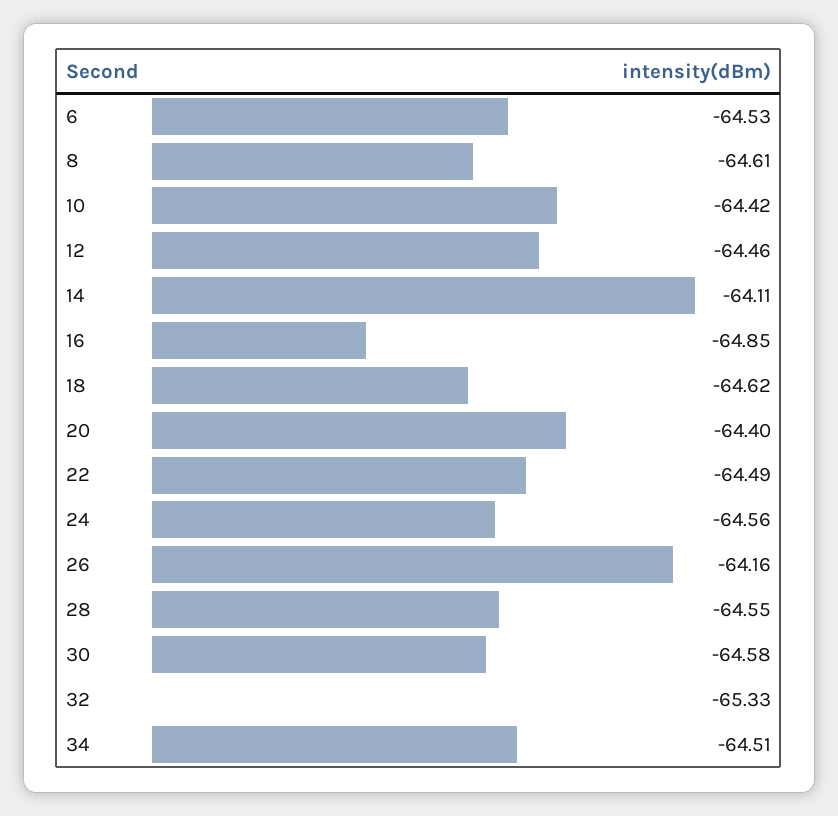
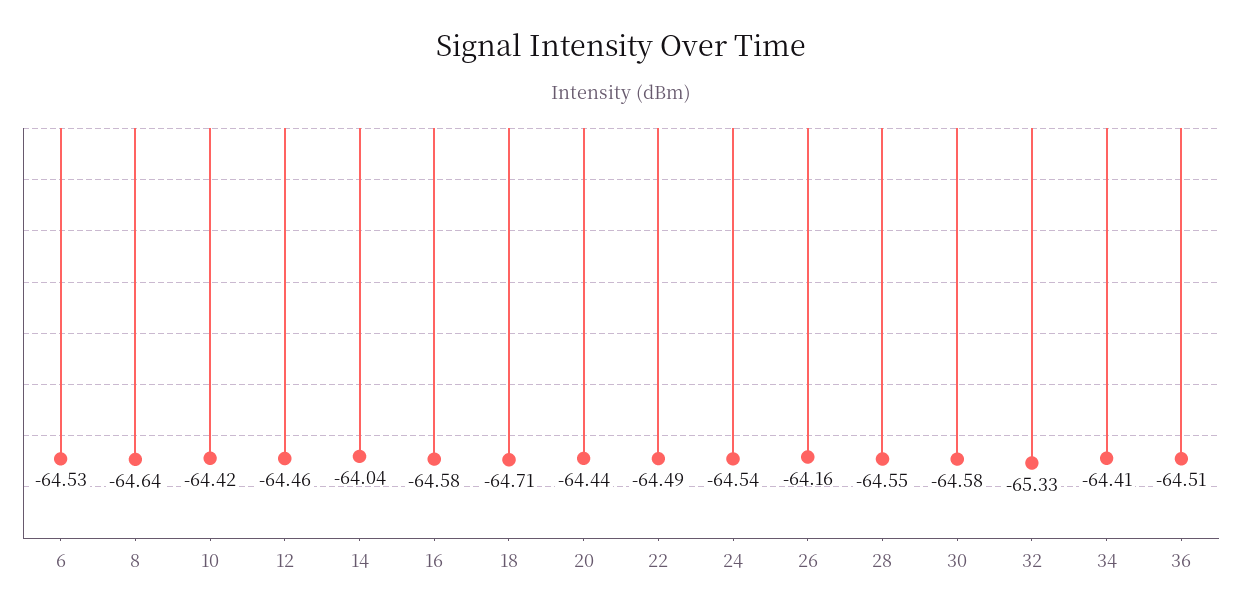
8: -64.61 -> -64.64
14: -64.11 -> -64.04
16: -64.85 -> -64.58
18: -64.62 -> -64.71
20: -64.4 -> -64.44
24: -64.56 -> -64.54
34: -64.51 -> -64.41
36: none -> -64.51

